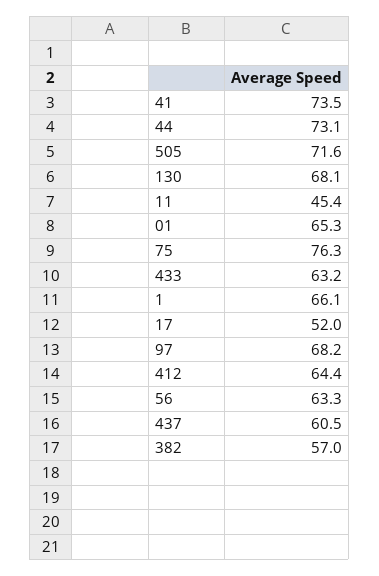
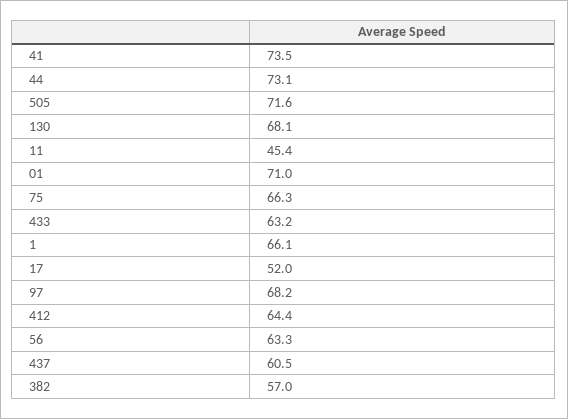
01: 65.3 -> 71
75: 76.3 -> 66.3

